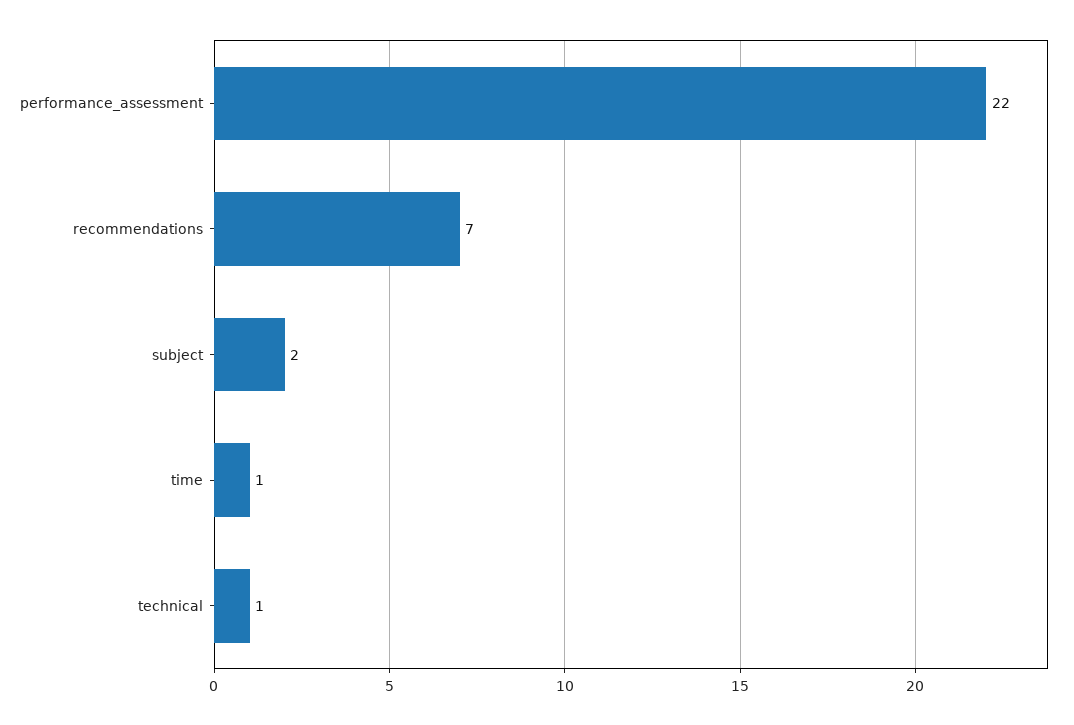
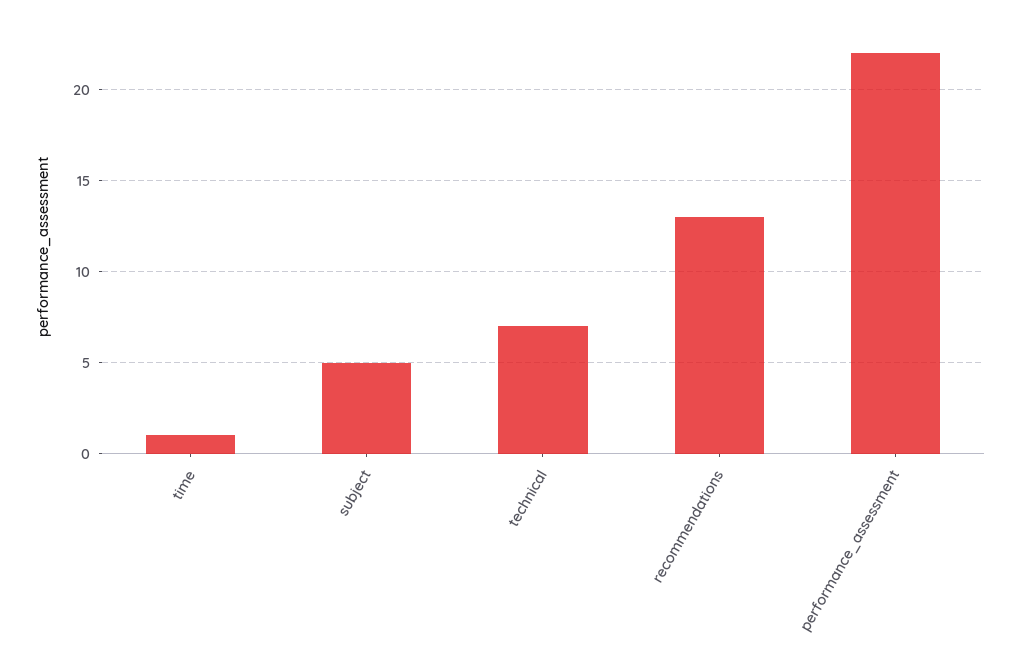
recommendations: 7 -> 13
subject: 2 -> 5
technical: 1 -> 7

